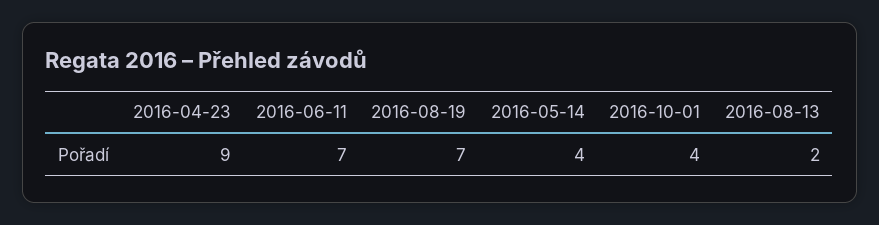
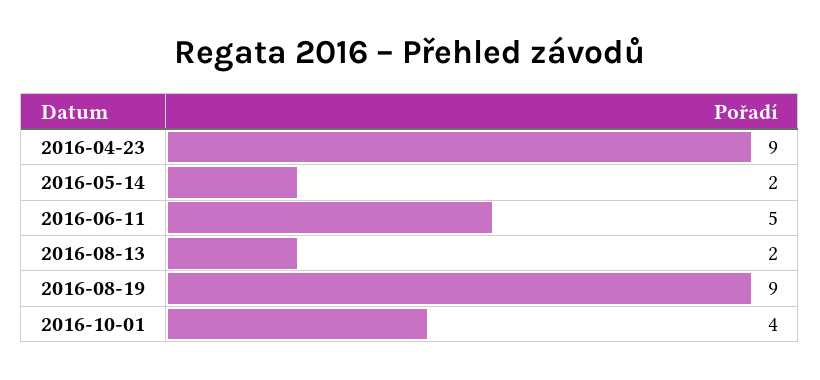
2016-06-11: 7 -> 5
2016-08-19: 7 -> 9
2016-05-14: 4 -> 2

